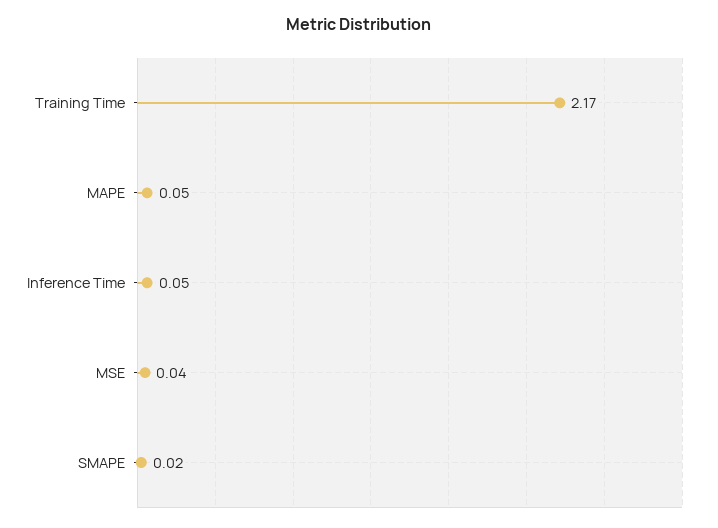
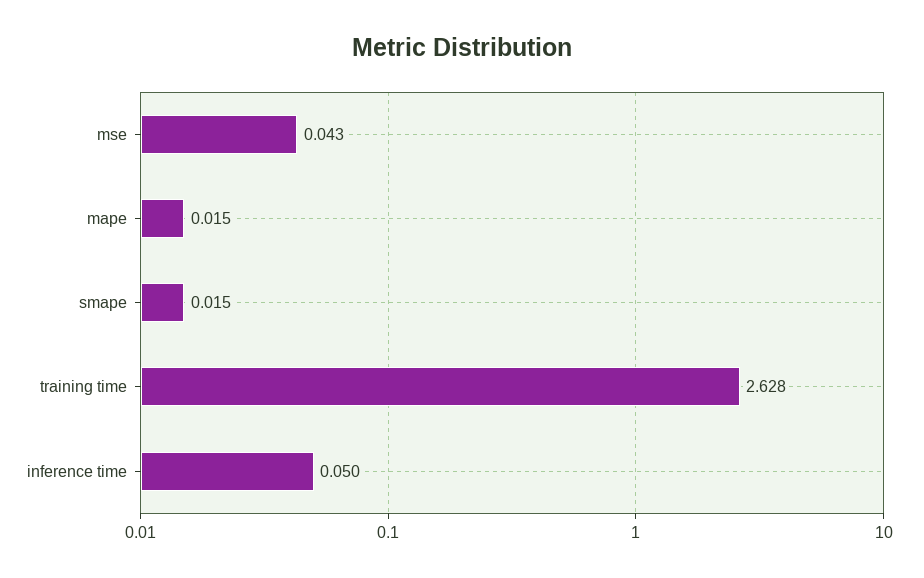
Training Time: 2.17 -> 2.628
MAPE: 0.05 -> 0.015

